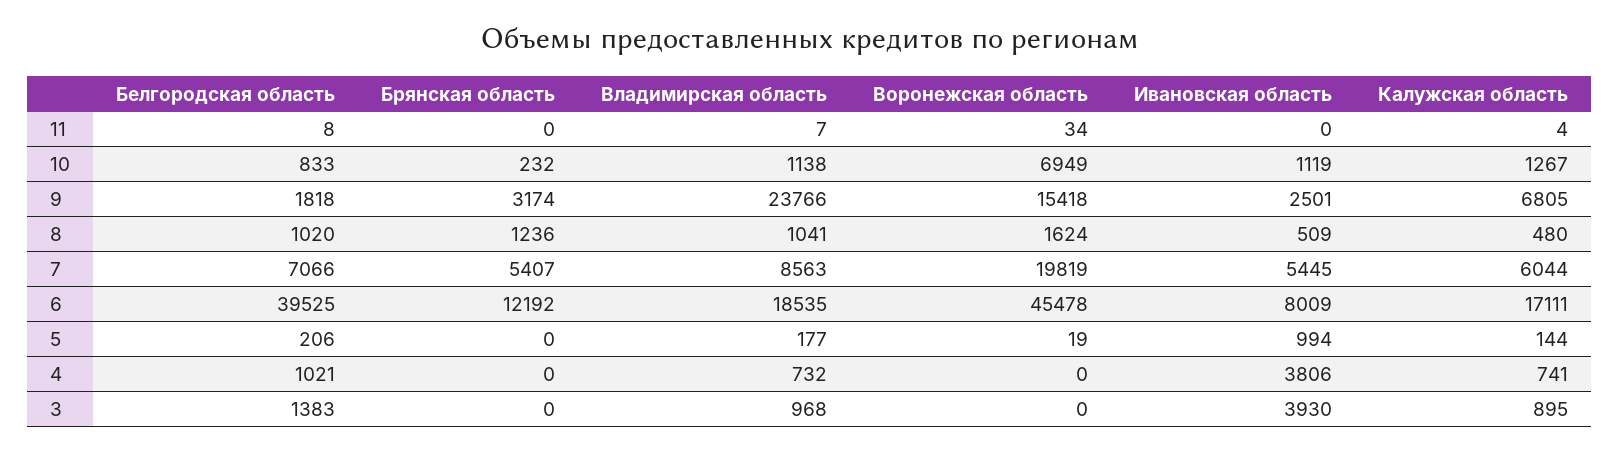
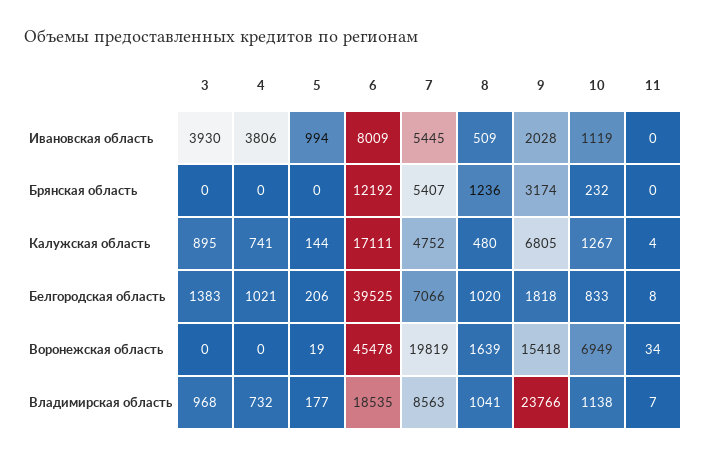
Ивановская область, 9: 2501 -> 2028
Воронежская область, 8: 1624 -> 1639
Калужская область, 7: 6044 -> 4752

